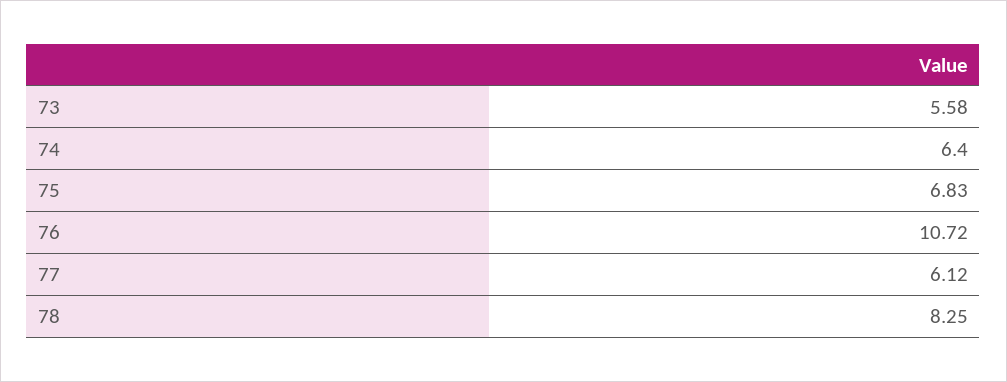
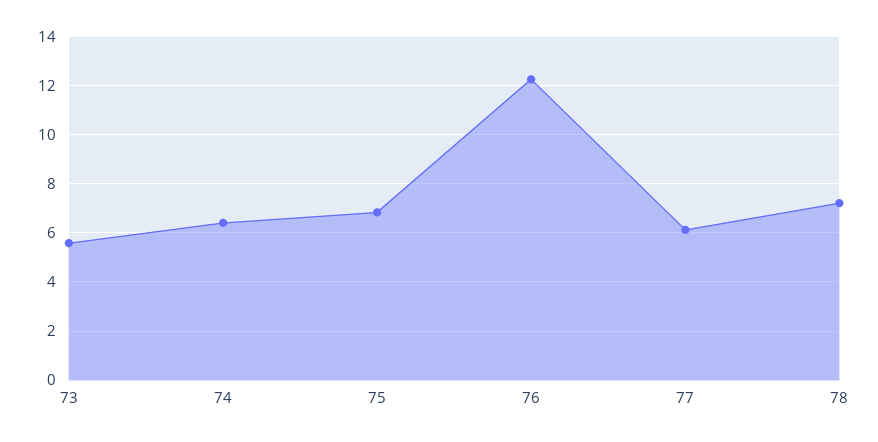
76: 10.72 -> 12.25
78: 8.25 -> 7.25

